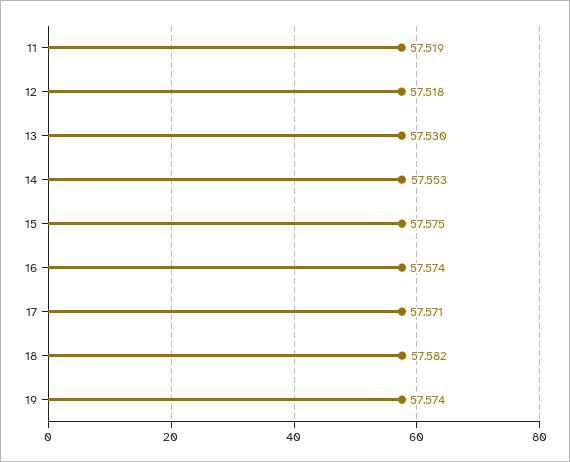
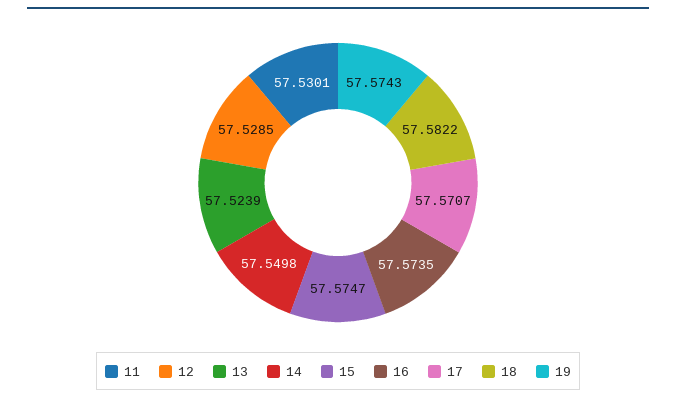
11: 57.519 -> 57.5301
12: 57.518 -> 57.5285
13: 57.53 -> 57.5239
14: 57.553 -> 57.5498

